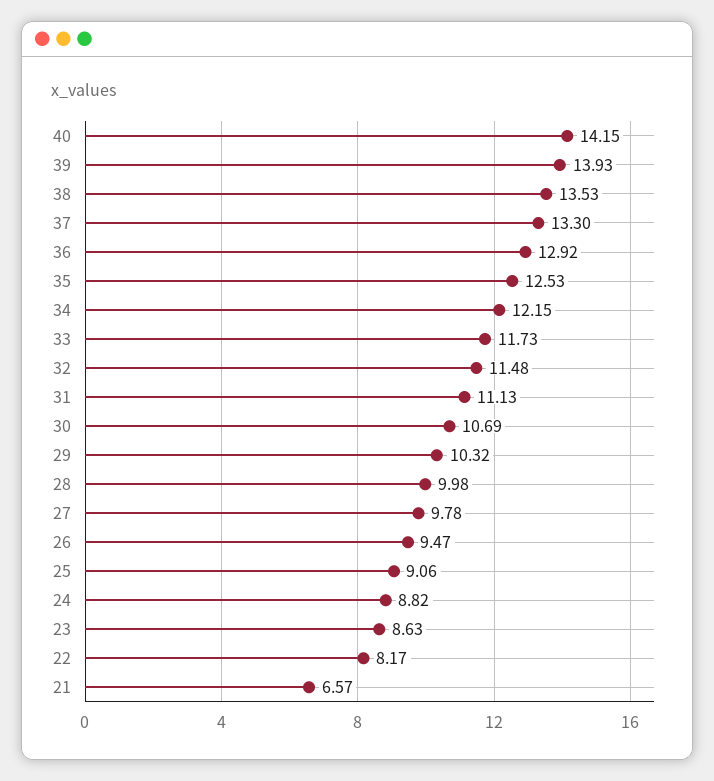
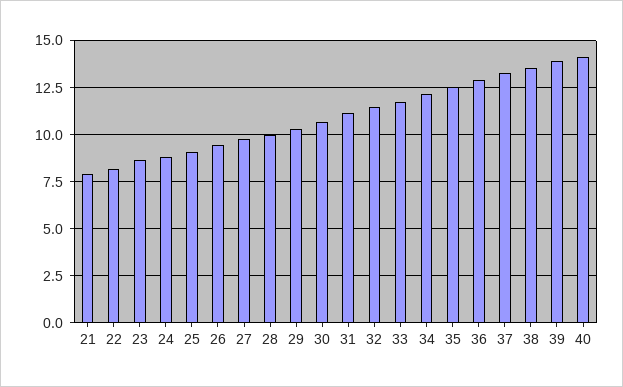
21: 6.57 -> 8

